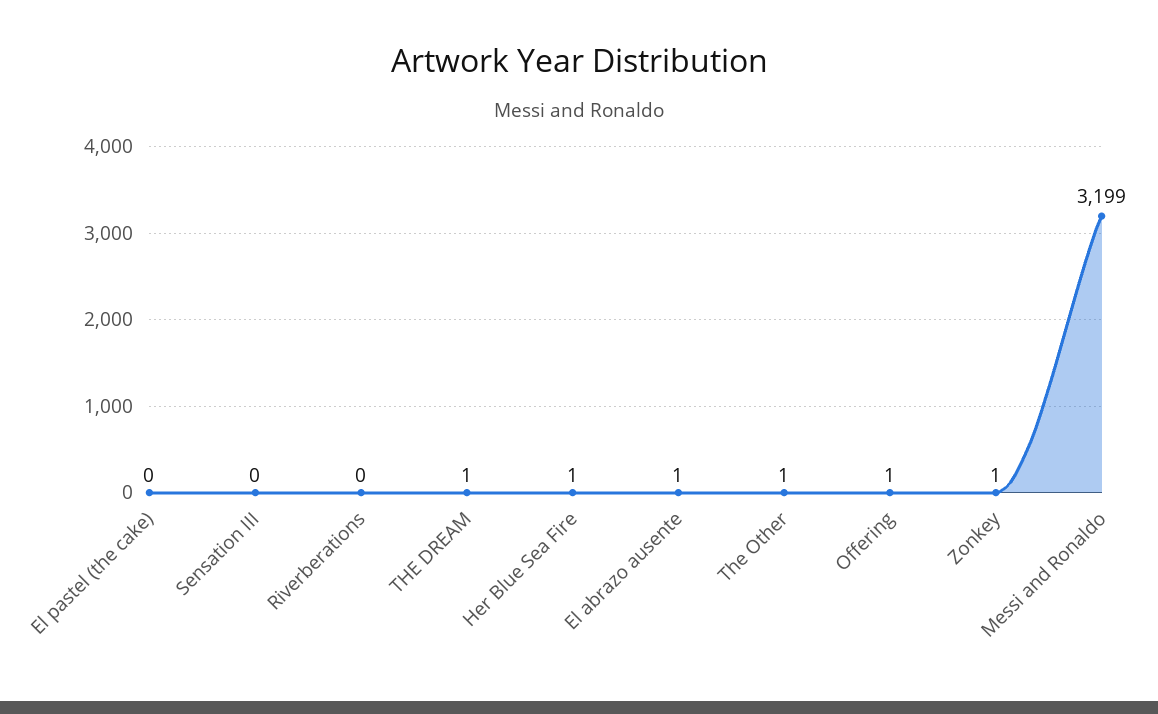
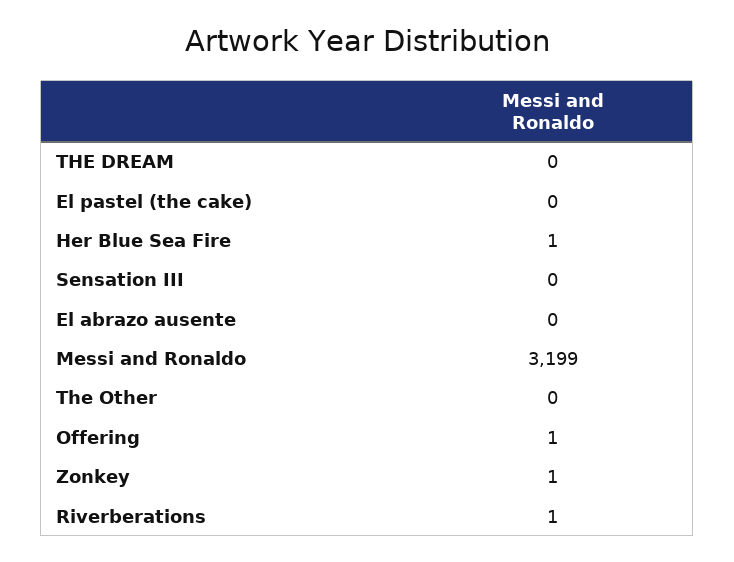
Riverberations: 0 -> 1
THE DREAM: 1 -> 0
El abrazo ausente: 1 -> 0
The Other: 1 -> 0

